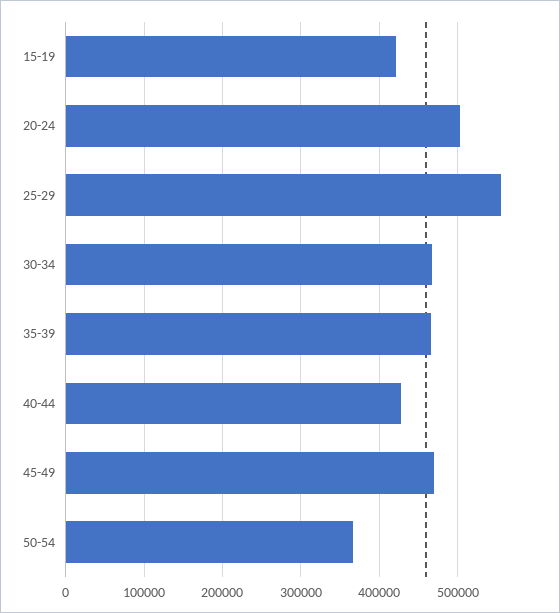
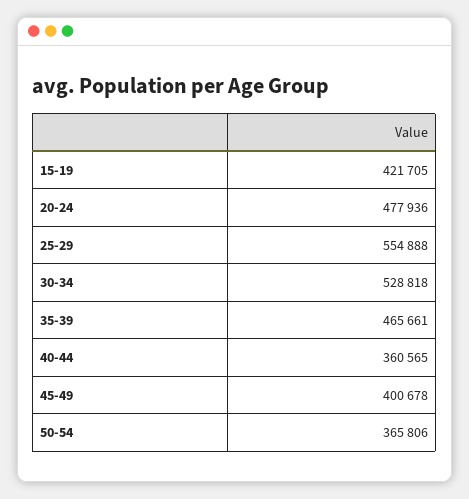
20-24: 500000 -> 477936
30-34: 470000 -> 528818
40-44: 430000 -> 360565
45-49: 470000 -> 400678

